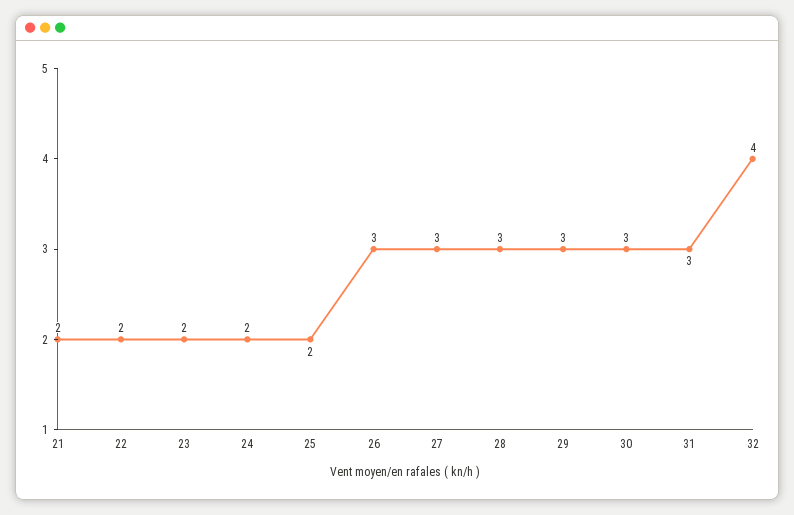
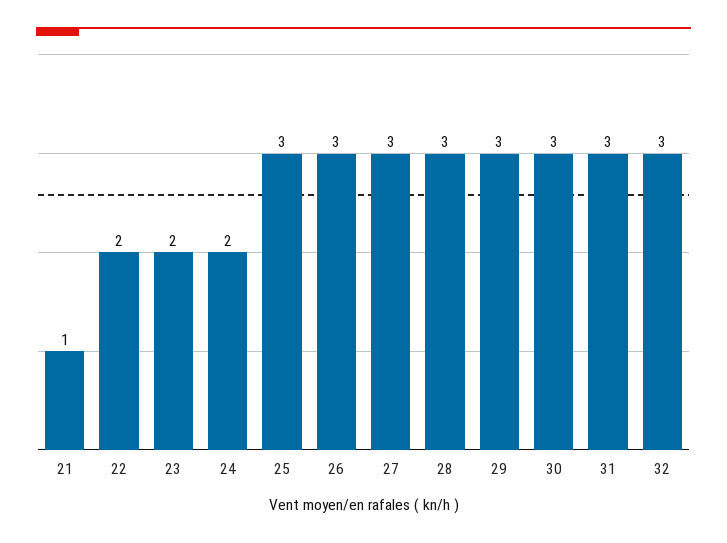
21: 2 -> 1
25: 2 -> 3
32: 4 -> 3

